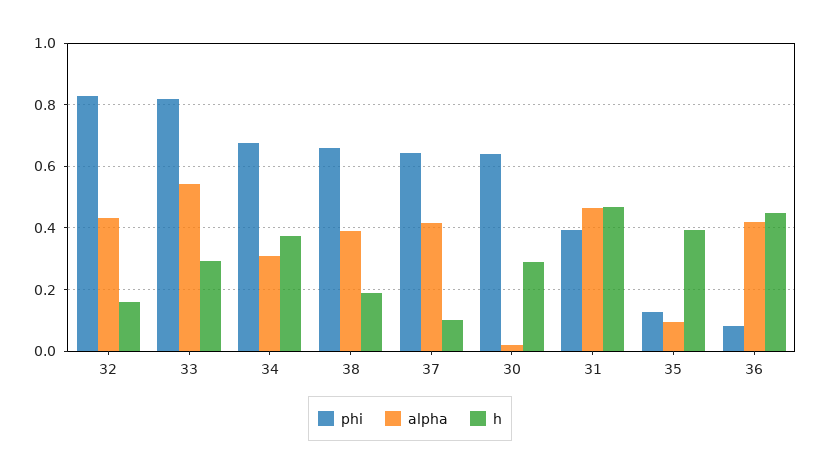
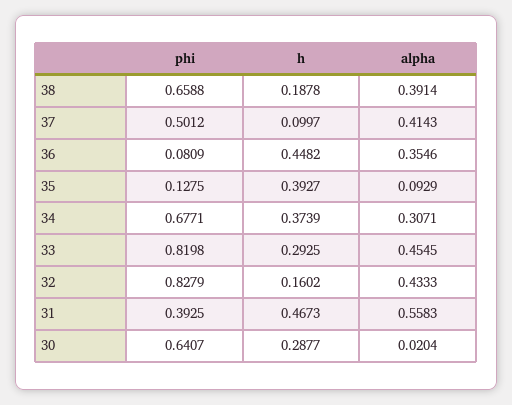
alpha, 33: 0.54 -> 0.4545
phi, 37: 0.64 -> 0.5012
alpha, 31: 0.46 -> 0.5583
alpha, 36: 0.42 -> 0.3546

